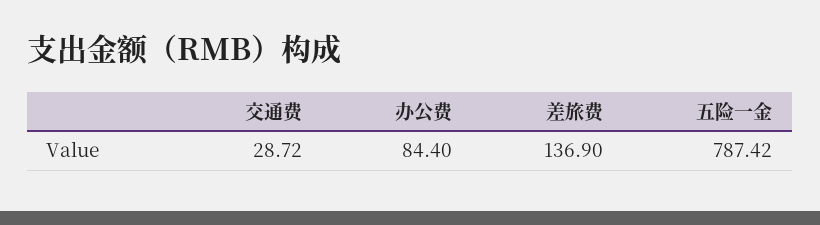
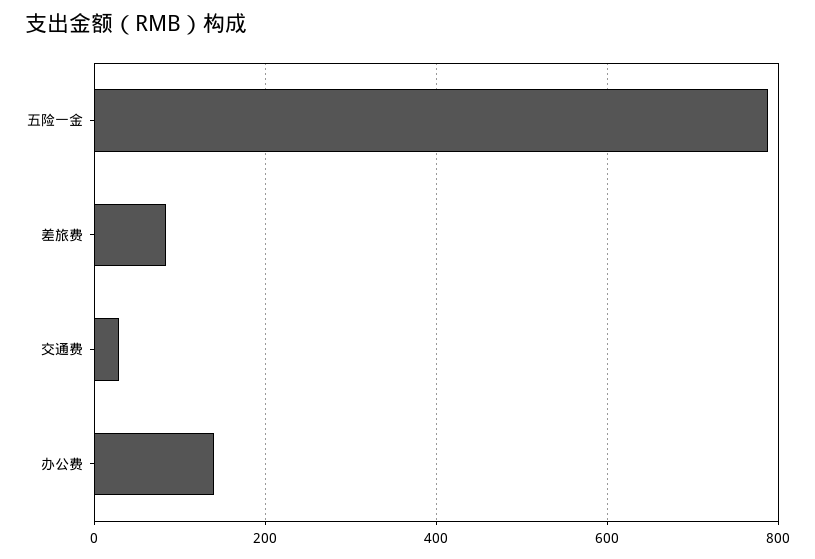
办公费: 84.4 -> 140
差旅费: 136.9 -> 80

